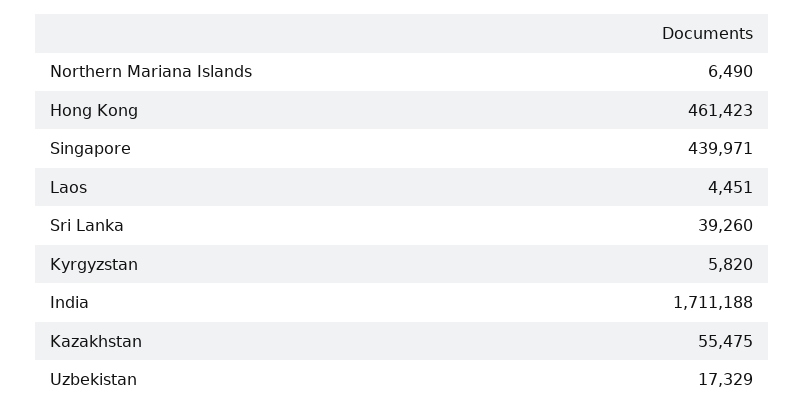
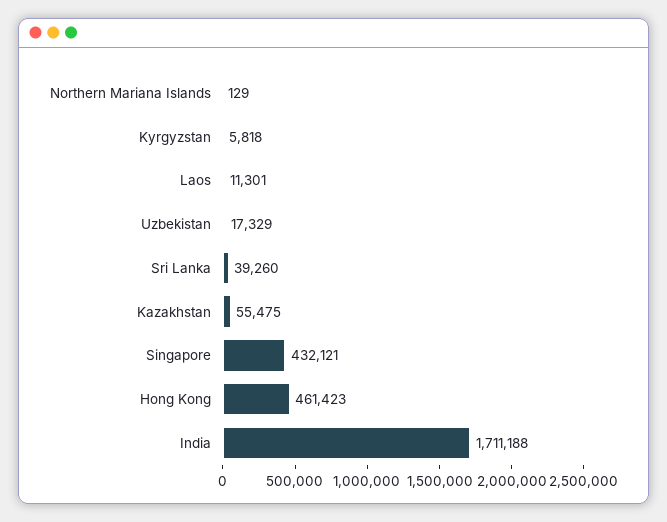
Northern Mariana Islands: 6490 -> 129
Singapore: 439971 -> 432121
Laos: 4451 -> 11301
Kyrgyzstan: 5820 -> 5818

